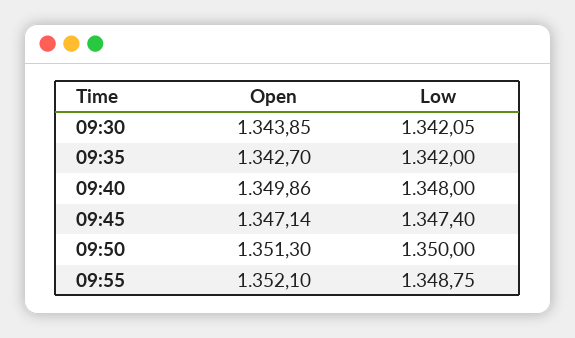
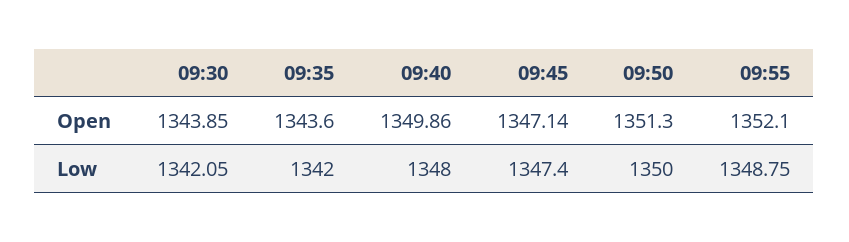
Open, 09:35: 1342.7 -> 1343.6

